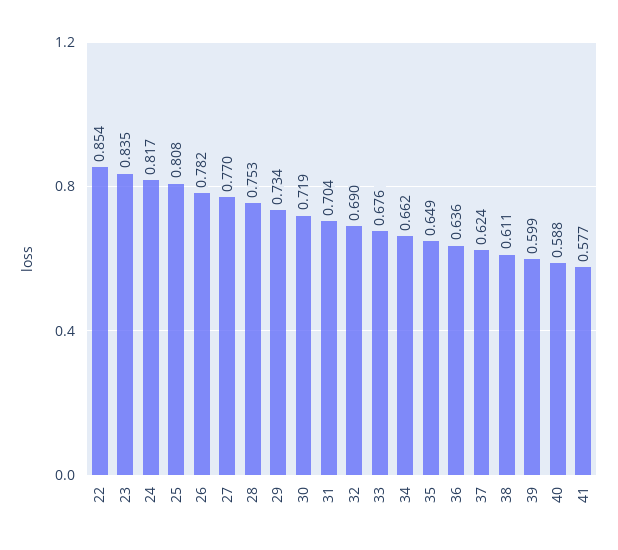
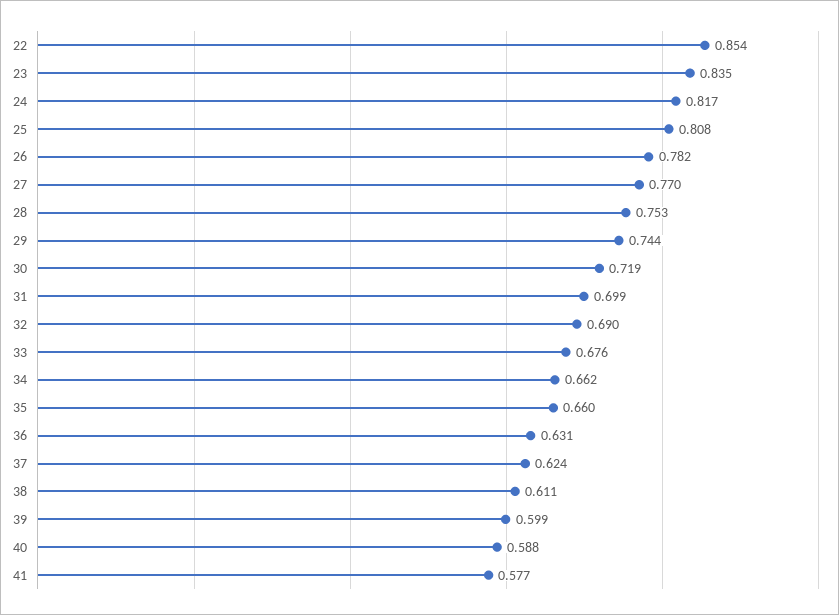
29: 0.734 -> 0.744
31: 0.704 -> 0.699
35: 0.649 -> 0.66
36: 0.636 -> 0.631

